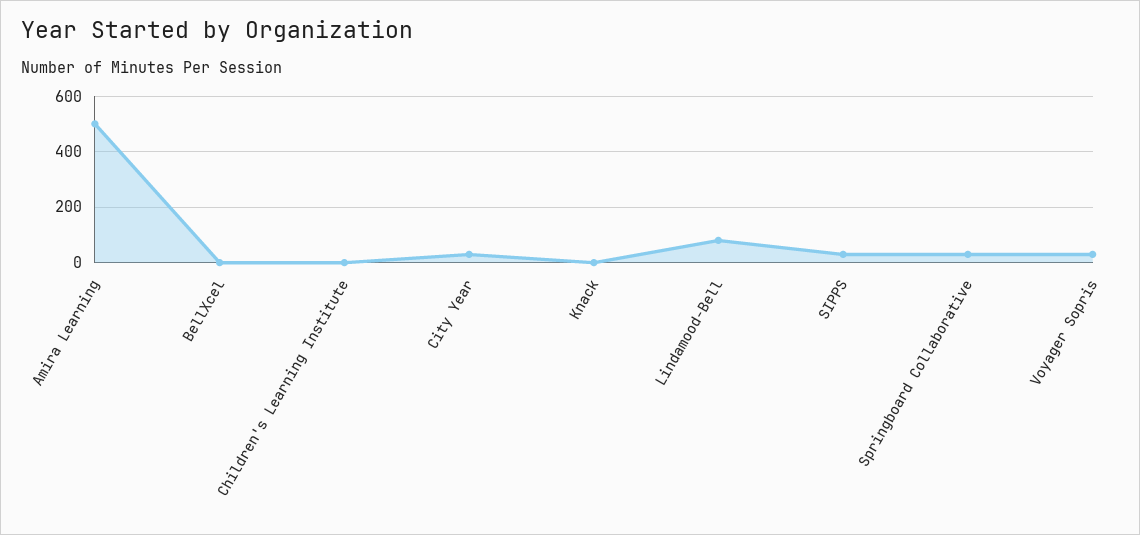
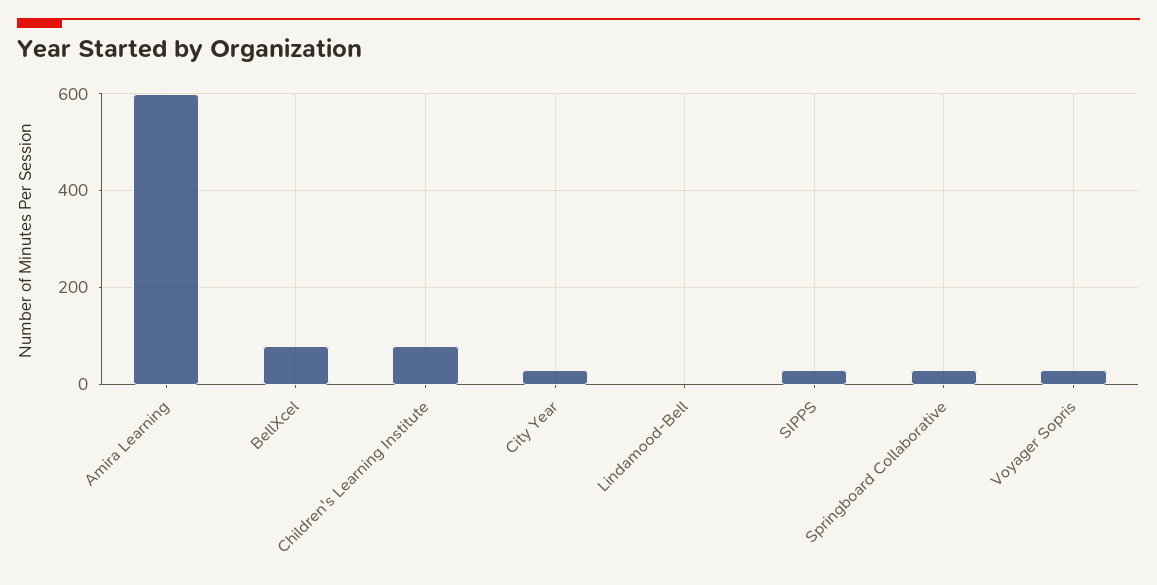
Amira Learning: 500 -> 600
BellXcel: 0 -> 80
Children's Learning Institute: 0 -> 80
Knack: 0 -> none
Lindamood-Bell: 75 -> 0

